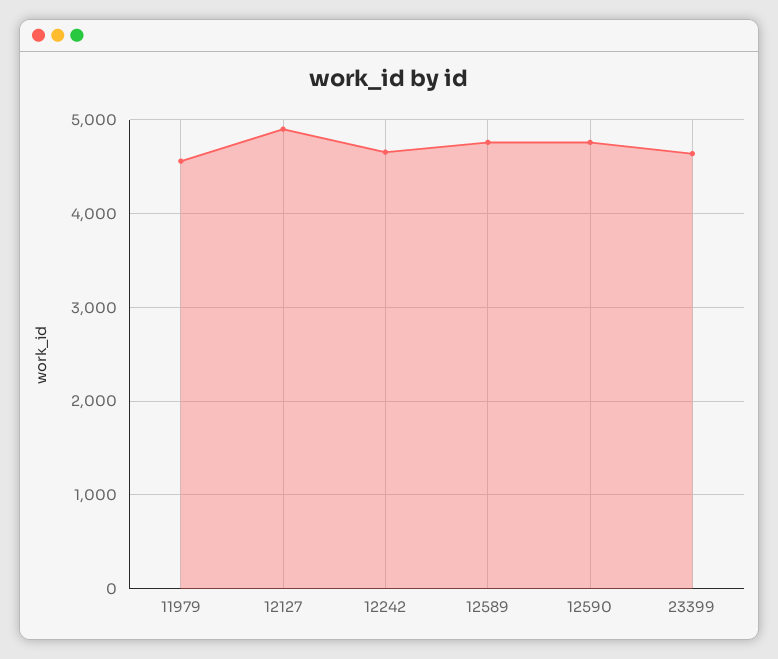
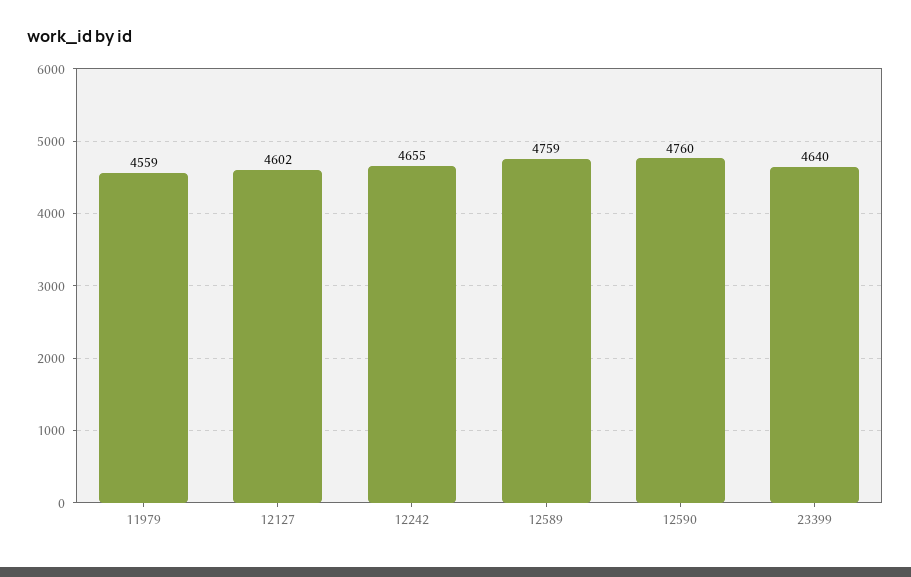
12127: 4900 -> 4602

